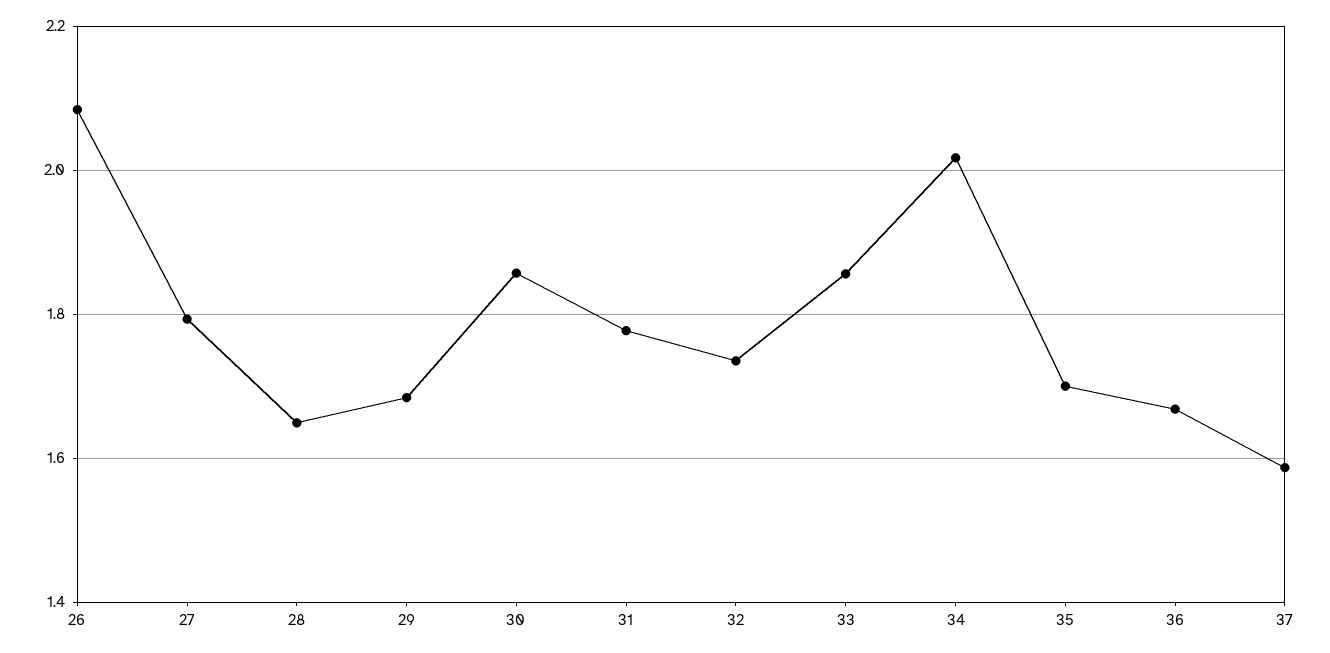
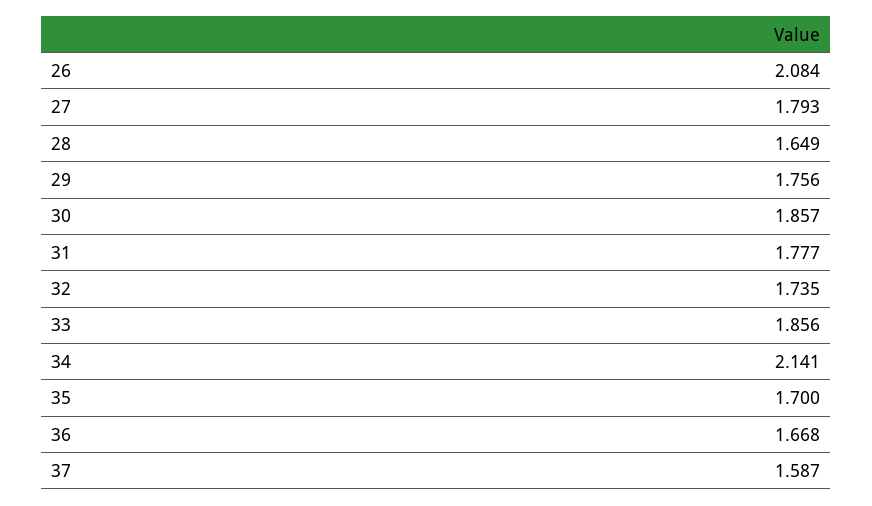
29: 1.68 -> 1.756
34: 2.02 -> 2.141

